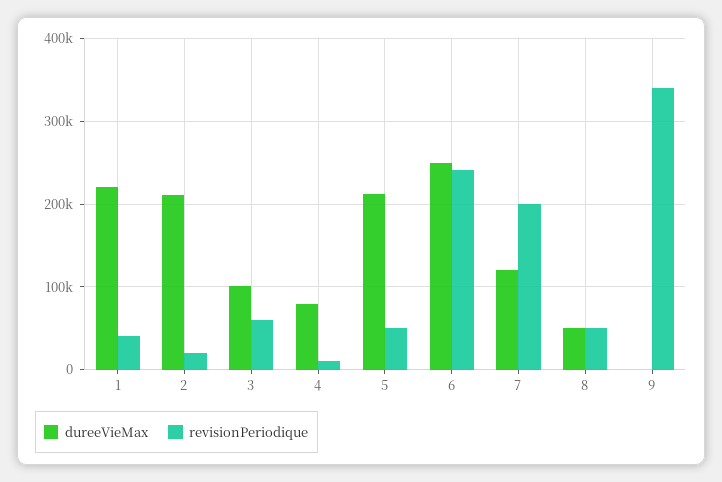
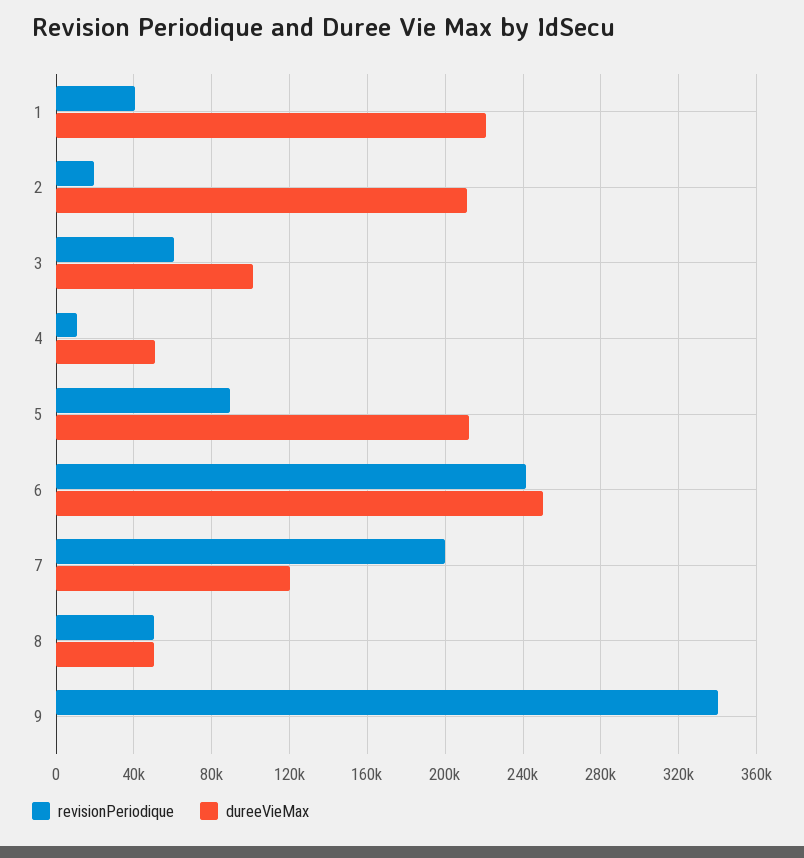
dureeVieMax, 4: 80000 -> 50000
revisionPeriodique, 5: 50000 -> 90000

